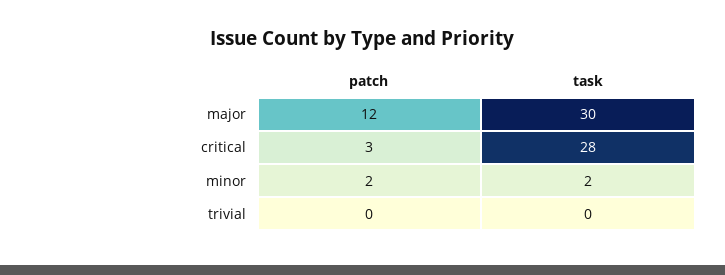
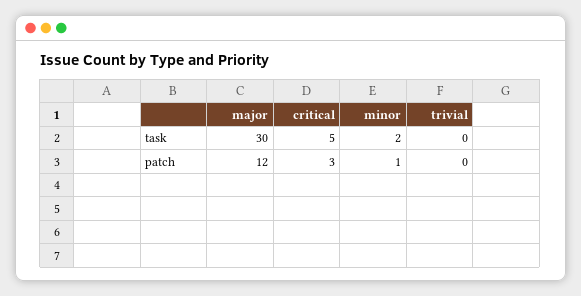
task, critical: 28 -> 5
patch, minor: 2 -> 1

